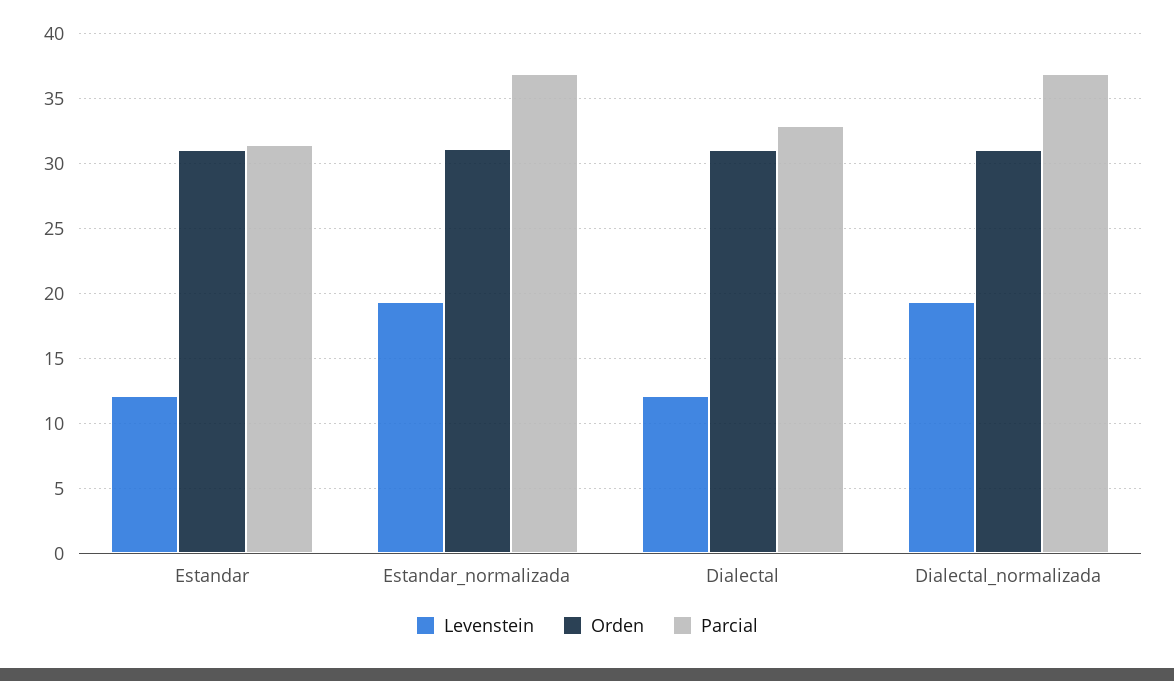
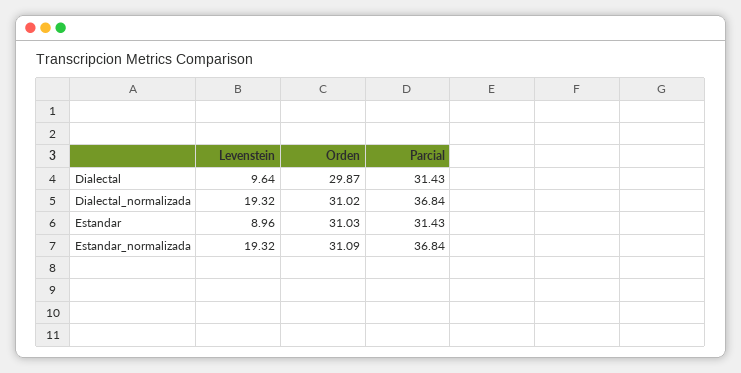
Levenstein, Estandar: 12 -> 8.96
Levenstein, Dialectal: 12 -> 9.64
Orden, Dialectal: 31 -> 29.87
Parcial, Dialectal: 33 -> 31.43

